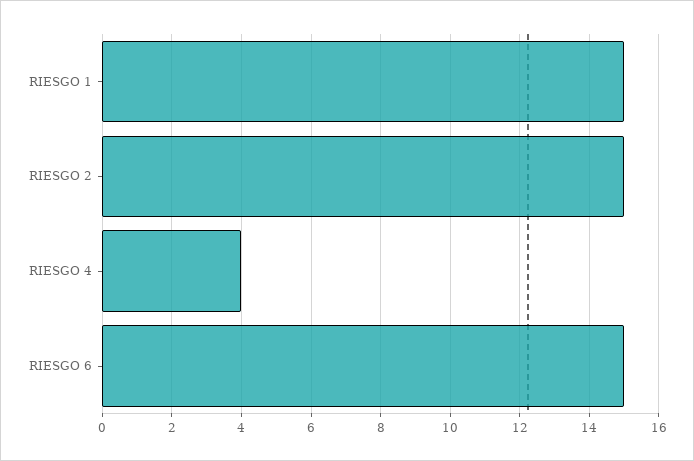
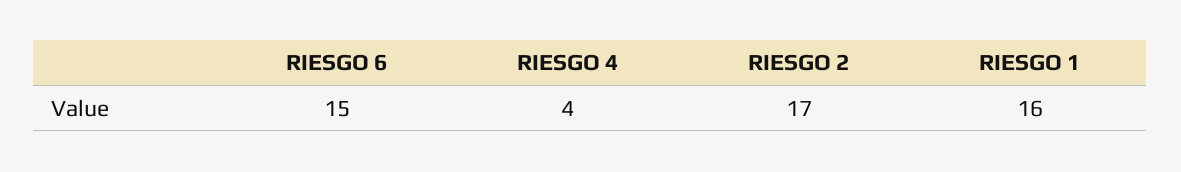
RIESGO 1: 15 -> 16
RIESGO 2: 15 -> 17

